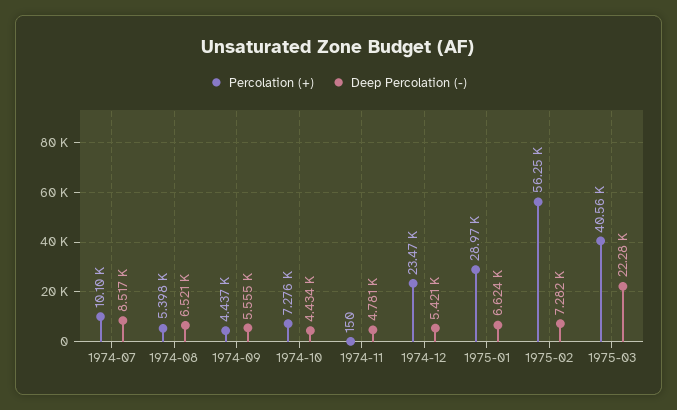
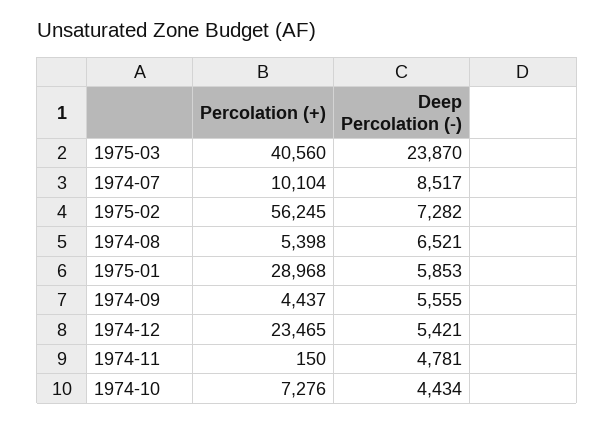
Deep Percolation (-), 1975-01: 6624 -> 5853
Deep Percolation (-), 1975-03: 22280 -> 23870

